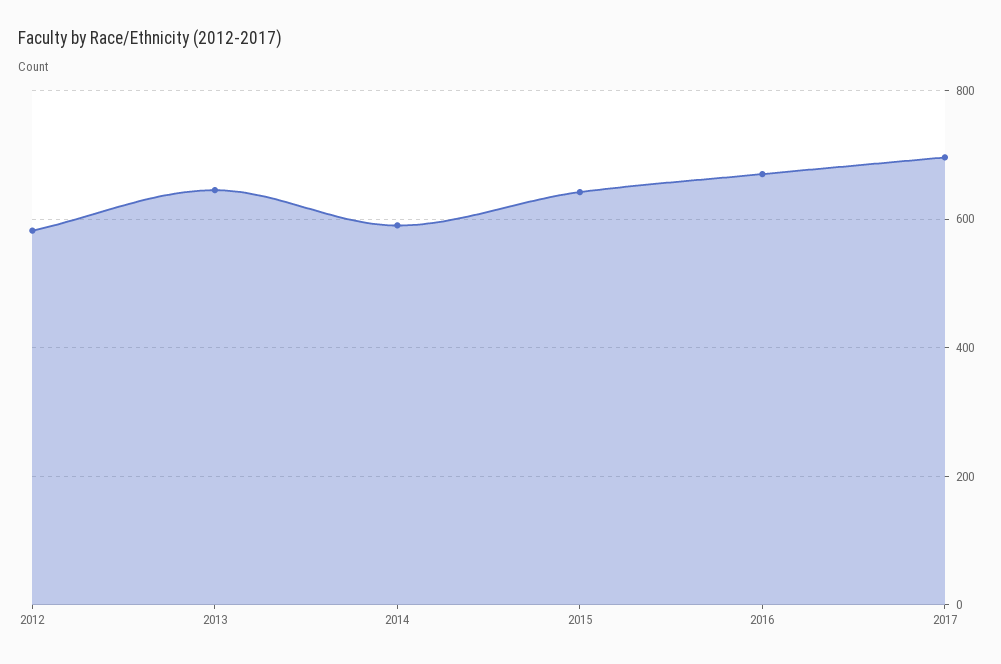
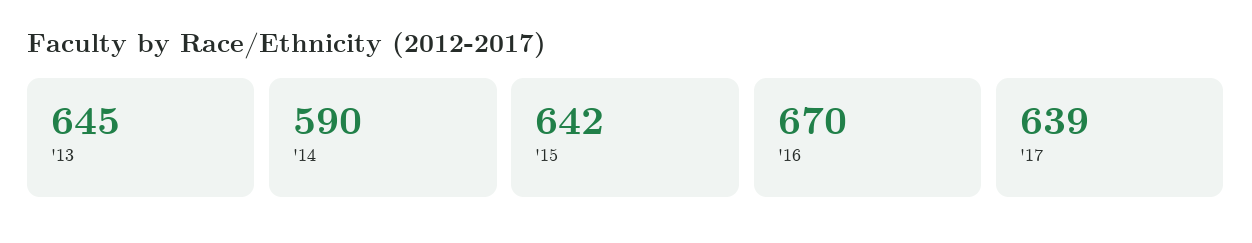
2012: 580 -> none
2017: 700 -> 639

